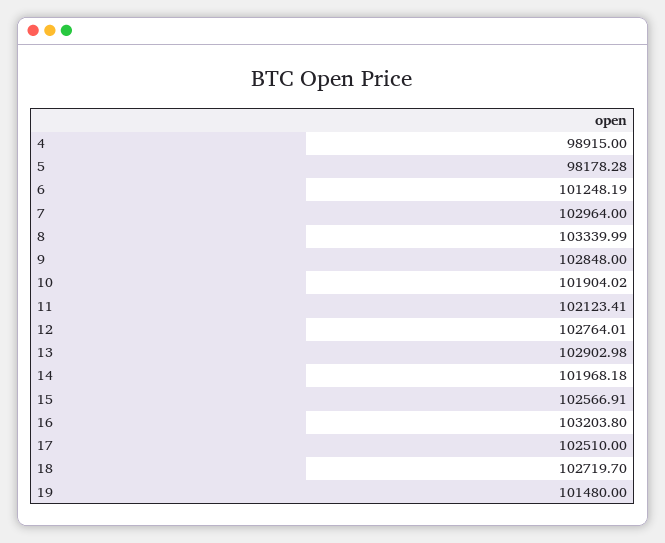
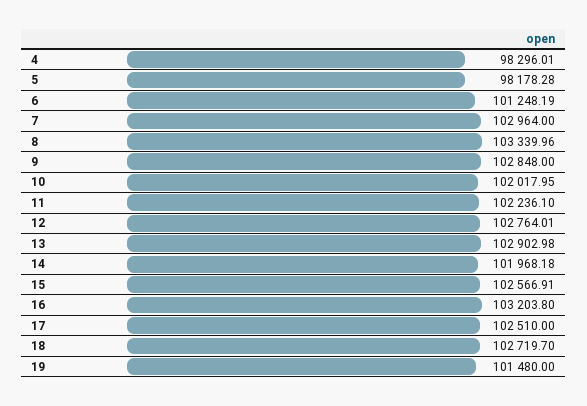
4: 98915 -> 98296.01
8: 103339.99 -> 103339.96
10: 101904.02 -> 102017.95
11: 102123.41 -> 102236.1

